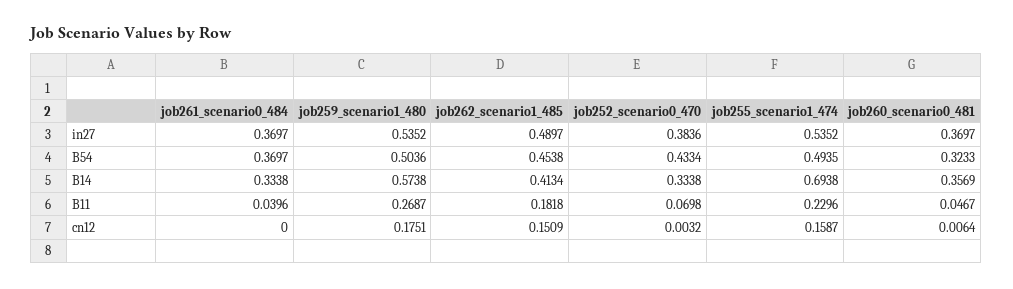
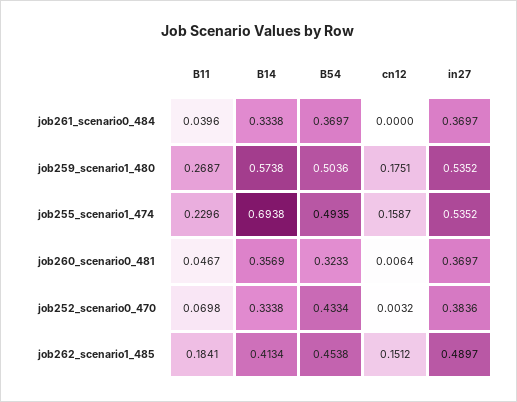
job262_scenario1_485, B11: 0.1818 -> 0.1841
job262_scenario1_485, cn12: 0.1509 -> 0.1512

